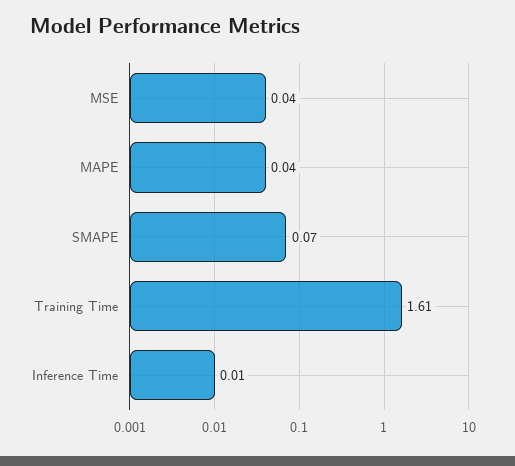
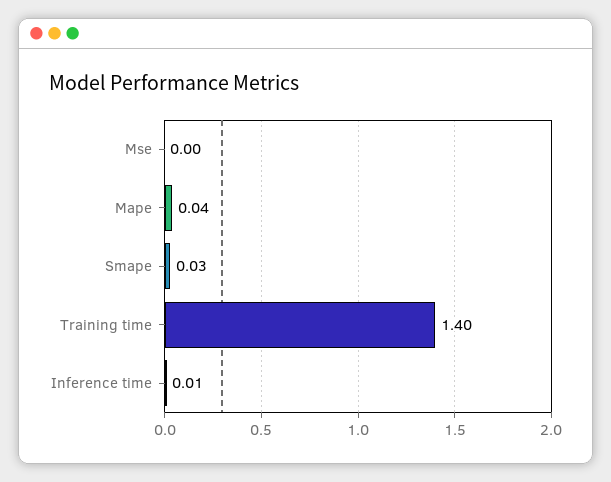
MSE: 0.04 -> 0
SMAPE: 0.07 -> 0.03
Training Time: 1.61 -> 1.4

